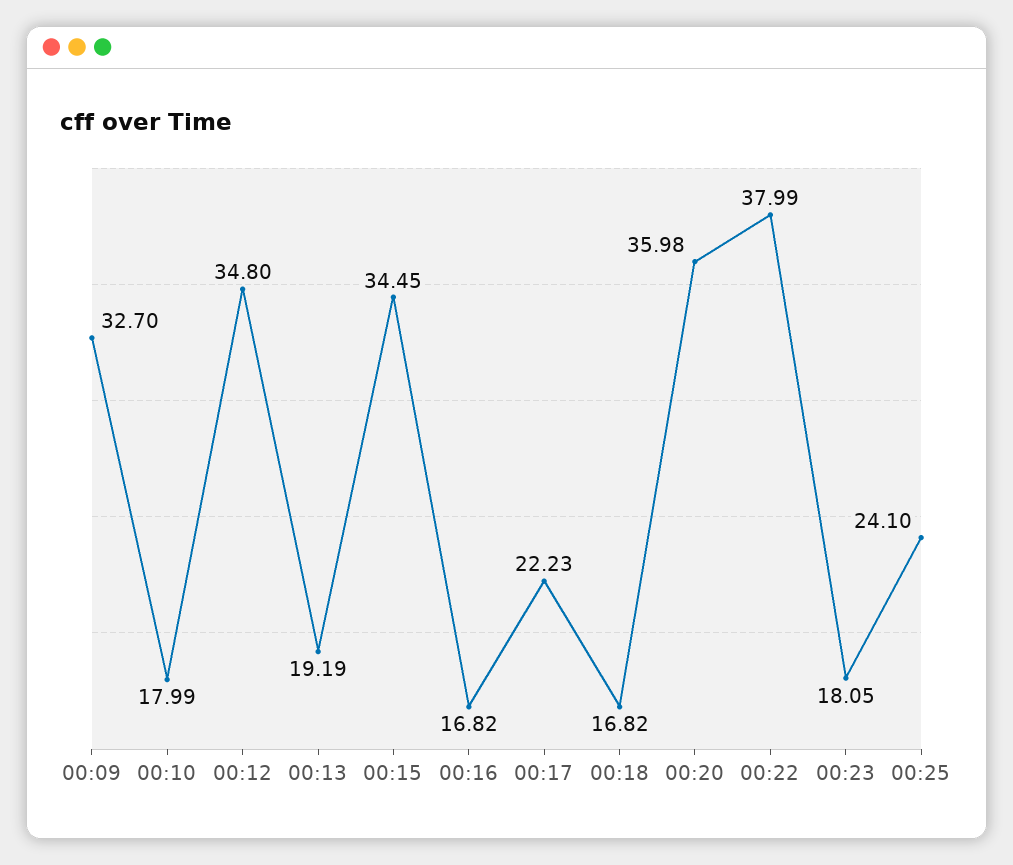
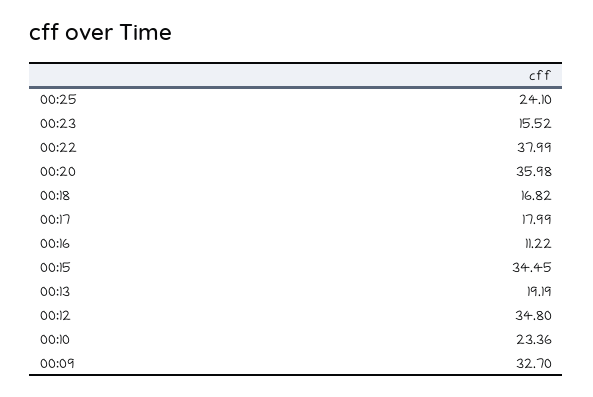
00:10: 17.99 -> 23.36
00:16: 16.82 -> 11.22
00:17: 22.23 -> 17.99
00:23: 18.05 -> 15.52

